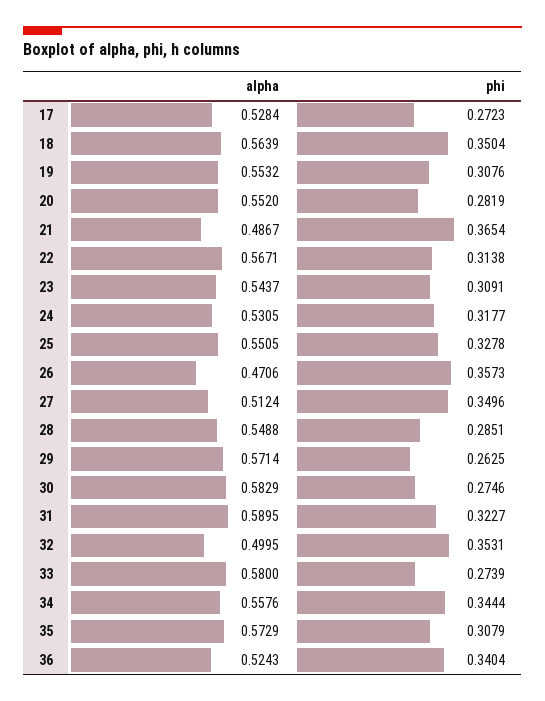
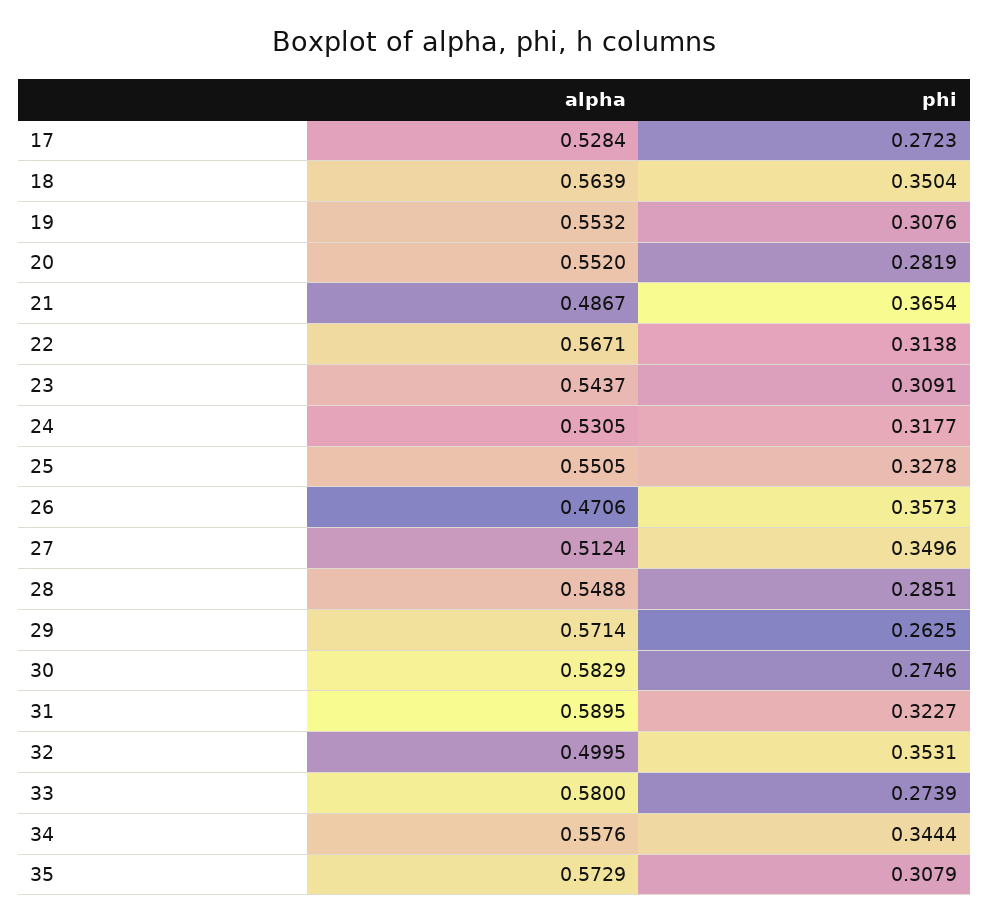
alpha, 36: 0.5243 -> none
phi, 36: 0.3404 -> none

